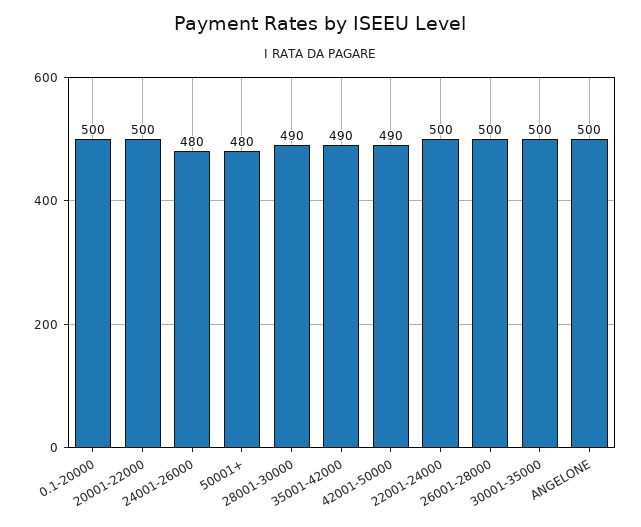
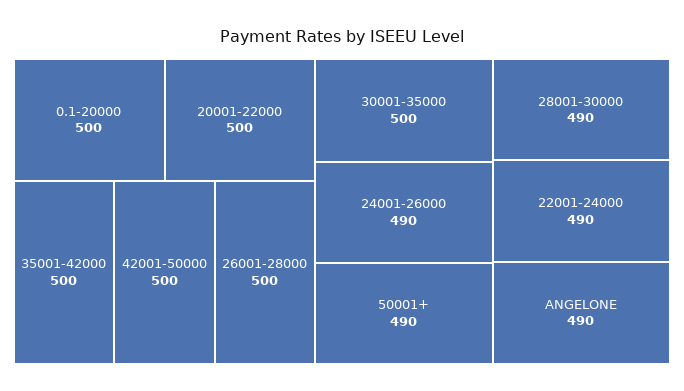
24001-26000: 480 -> 490
50001+: 480 -> 490
35001-42000: 490 -> 500
42001-50000: 490 -> 500
22001-24000: 500 -> 490
ANGELONE: 500 -> 490

